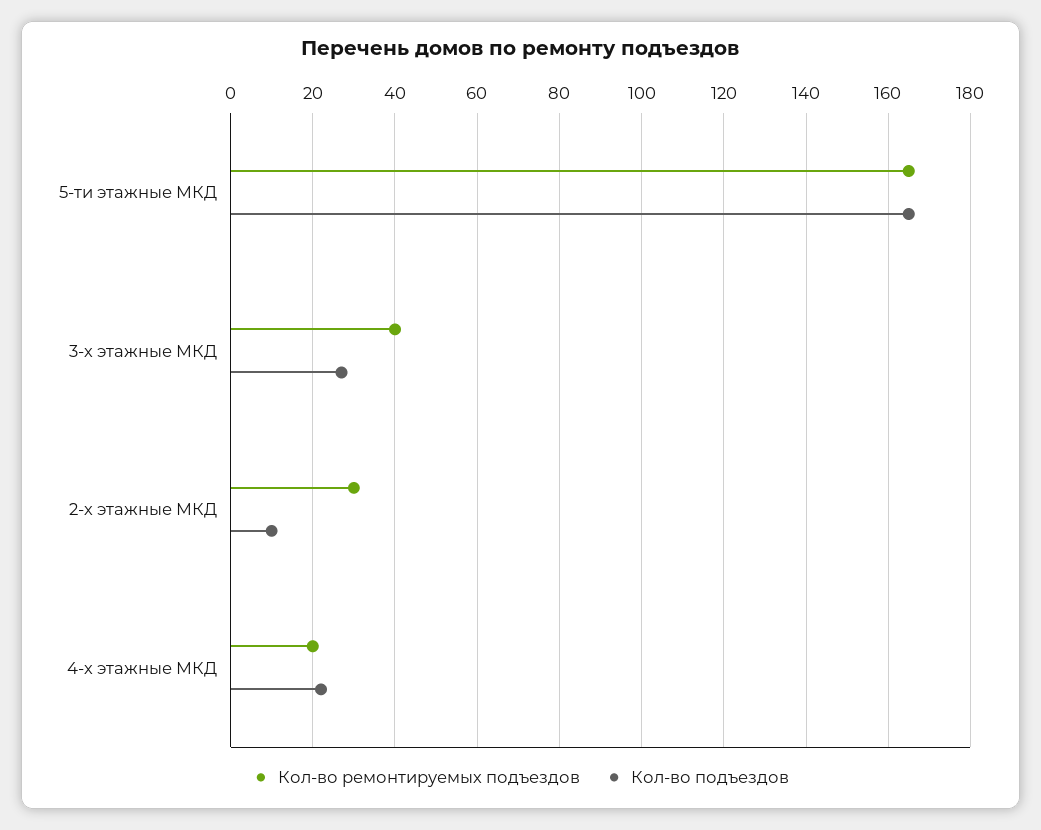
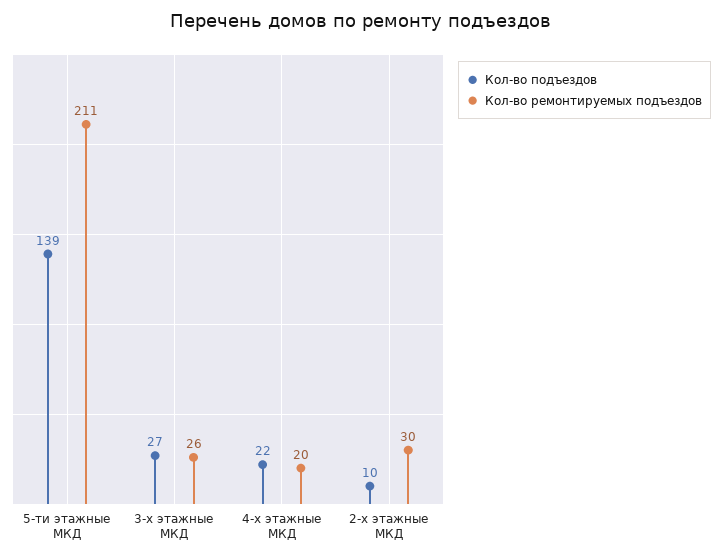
Кол-во ремонтируемых подъездов, 5-ти этажные МКД: 165 -> 211
Кол-во подъездов, 5-ти этажные МКД: 165 -> 139
Кол-во ремонтируемых подъездов, 3-х этажные МКД: 40 -> 26

